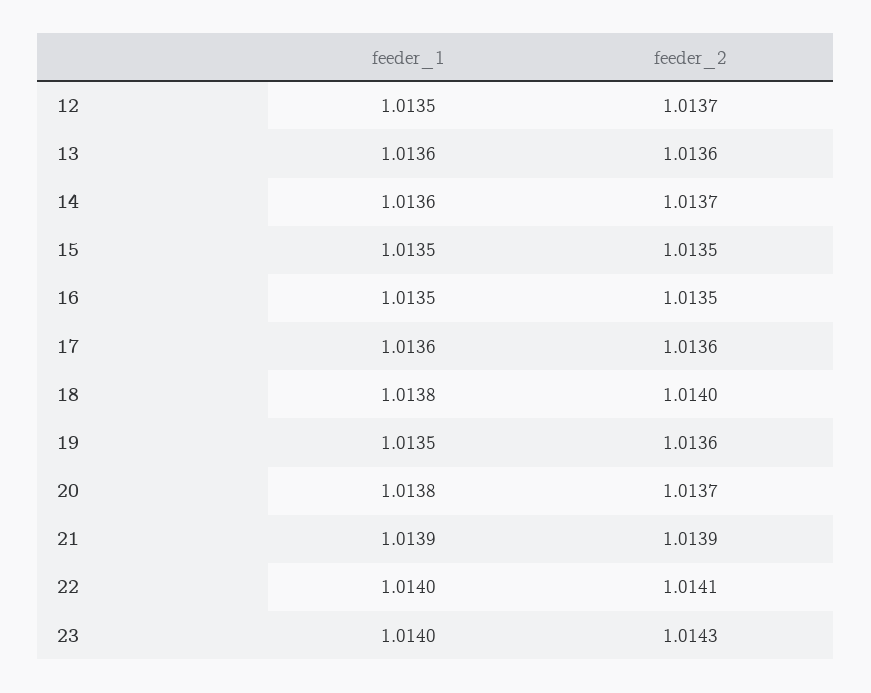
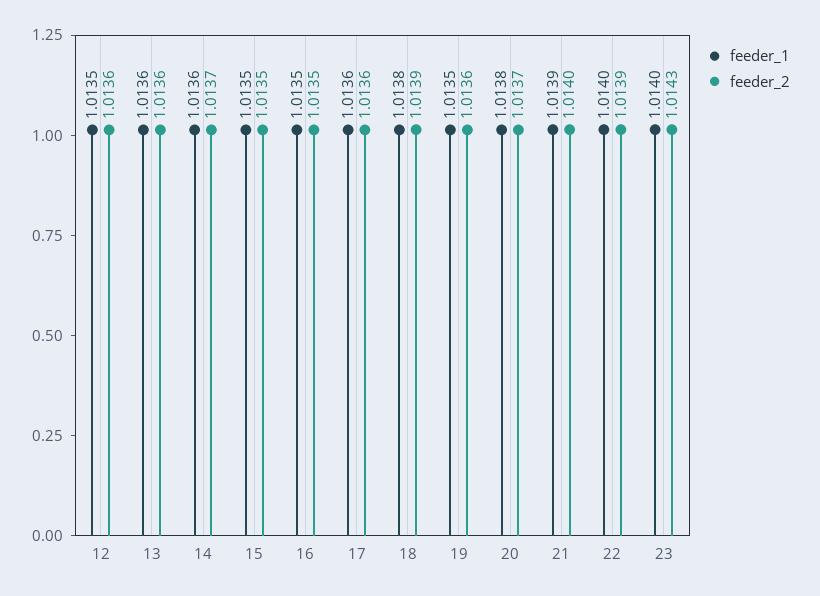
feeder_2, 12: 1.0137 -> 1.0136
feeder_2, 18: 1.014 -> 1.0139
feeder_2, 21: 1.0139 -> 1.014
feeder_2, 22: 1.0141 -> 1.0139

